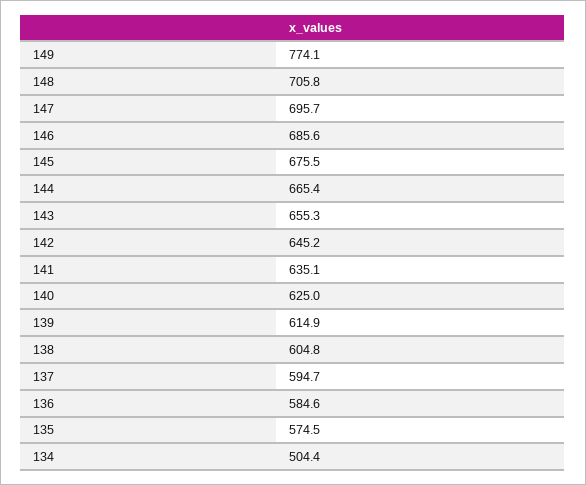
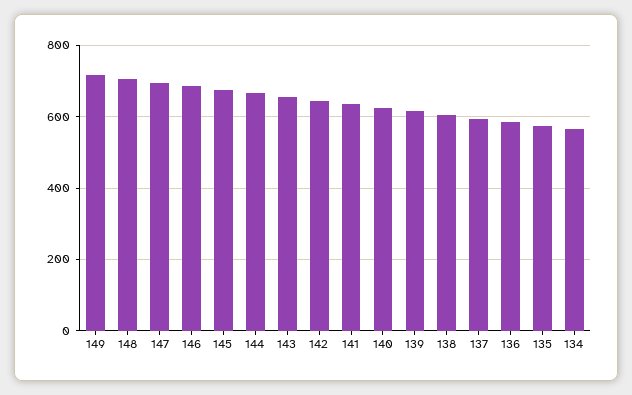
149: 774.1 -> 720
134: 504.4 -> 560

